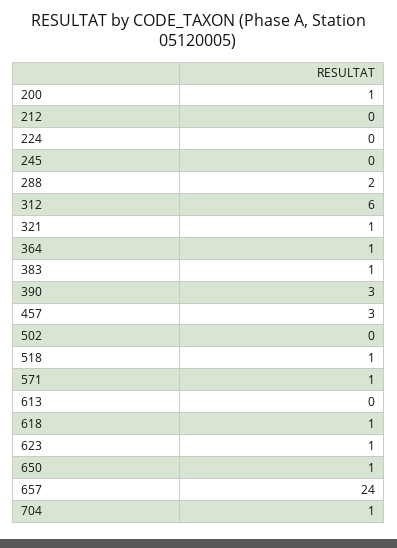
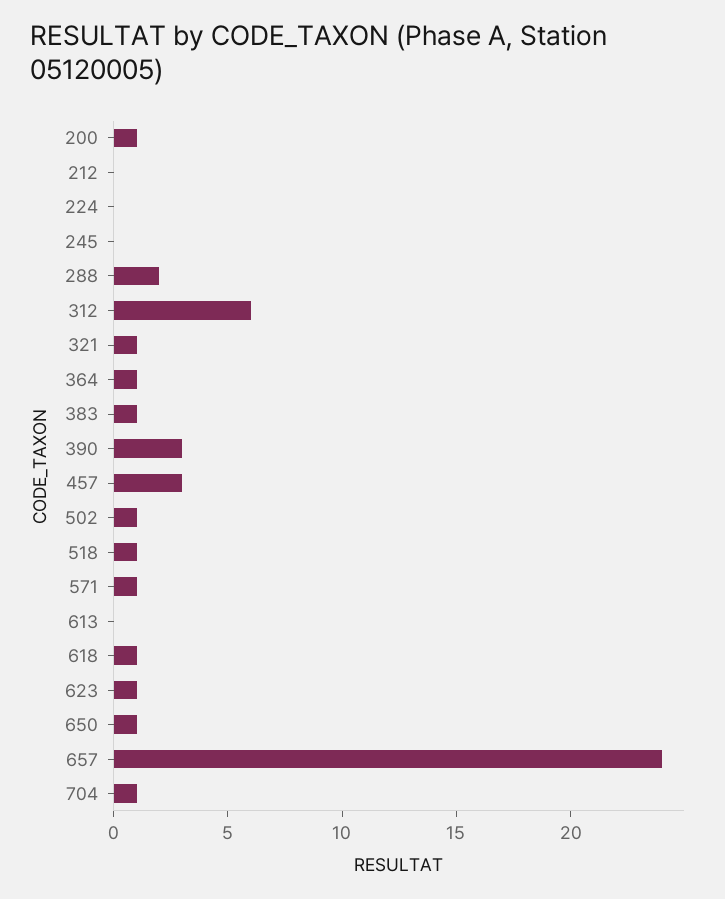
502: 0 -> 1

